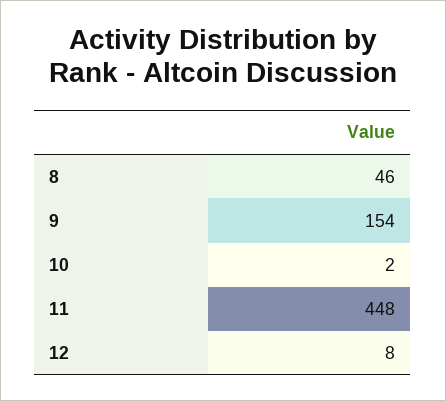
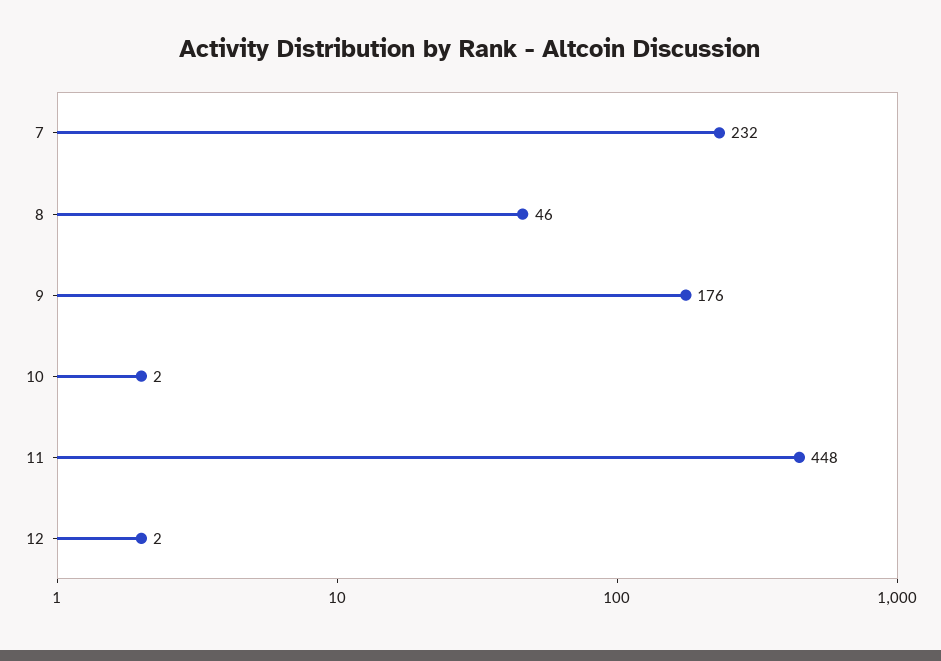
9: 154 -> 176
12: 8 -> 2
7: none -> 232

